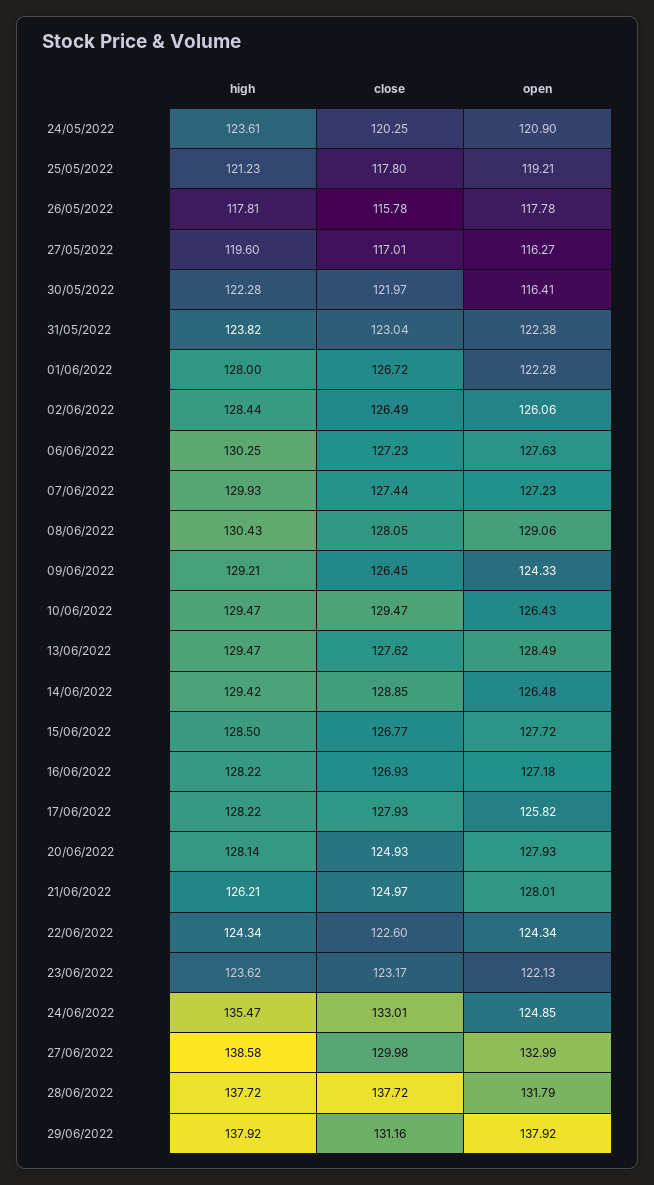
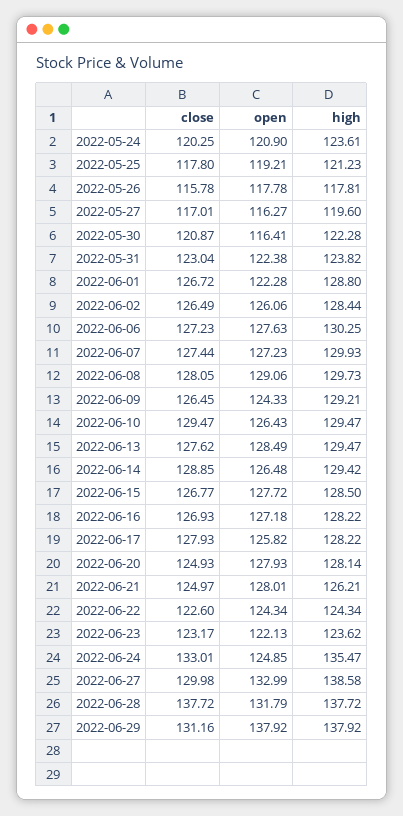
close, 30/05/2022: 121.97 -> 120.87
high, 01/06/2022: 128 -> 128.8
high, 08/06/2022: 130.43 -> 129.73

